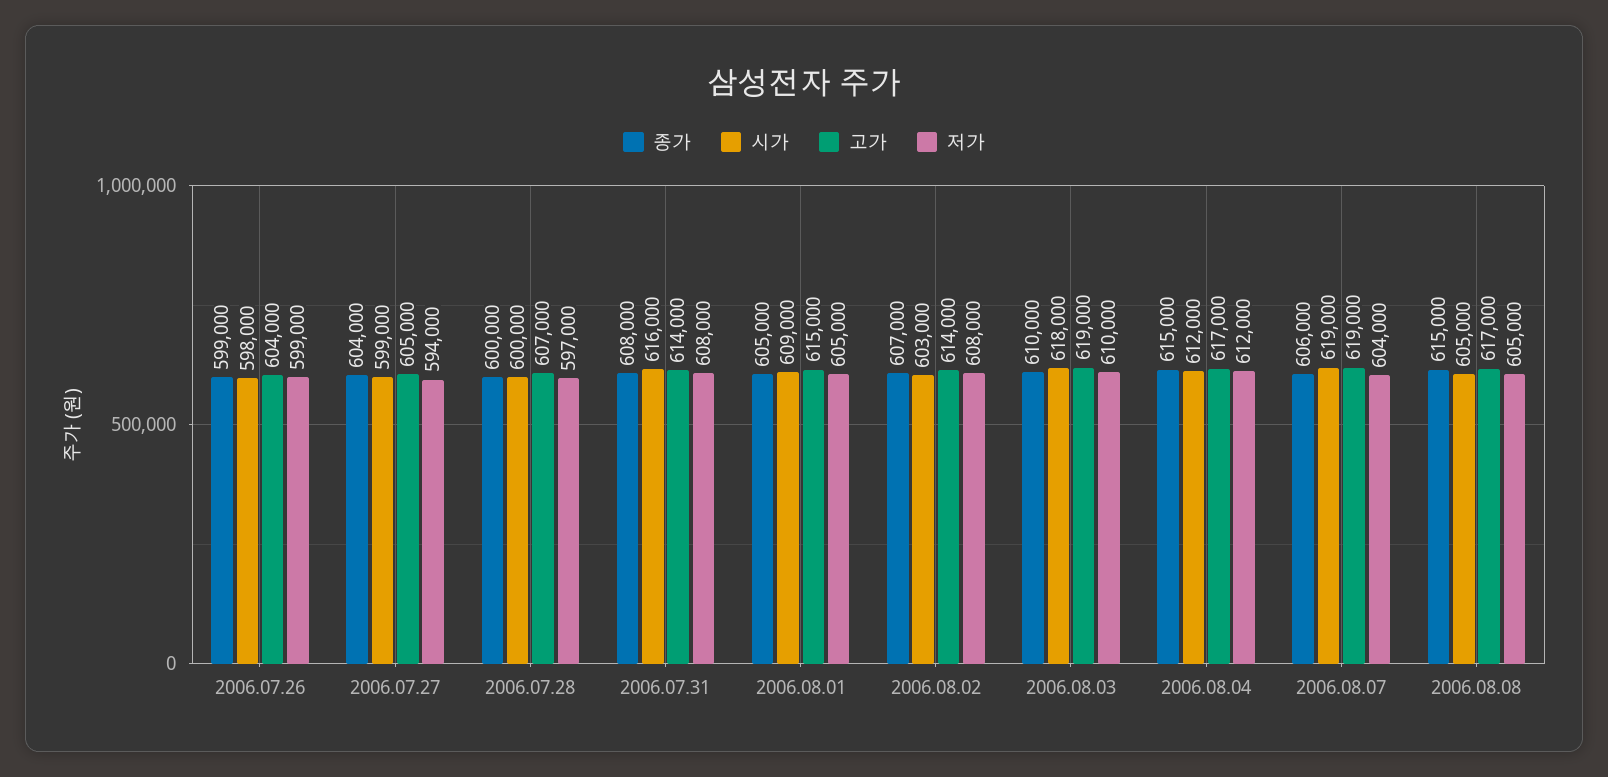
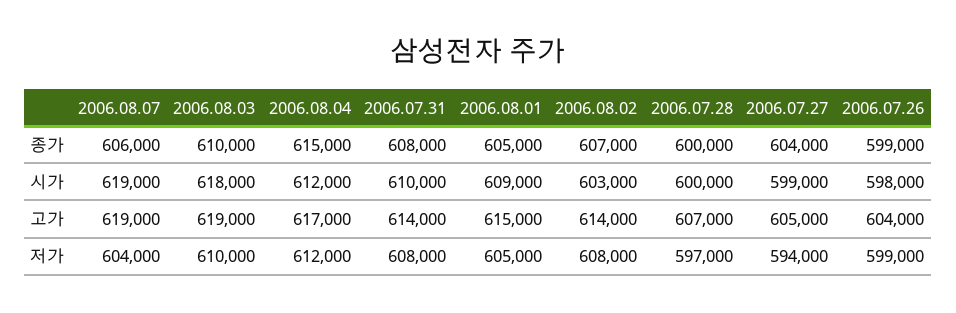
시가, 2006.07.31: 616000 -> 610000
종가, 2006.08.08: 615000 -> none
시가, 2006.08.08: 605000 -> none
고가, 2006.08.08: 617000 -> none
저가, 2006.08.08: 605000 -> none

